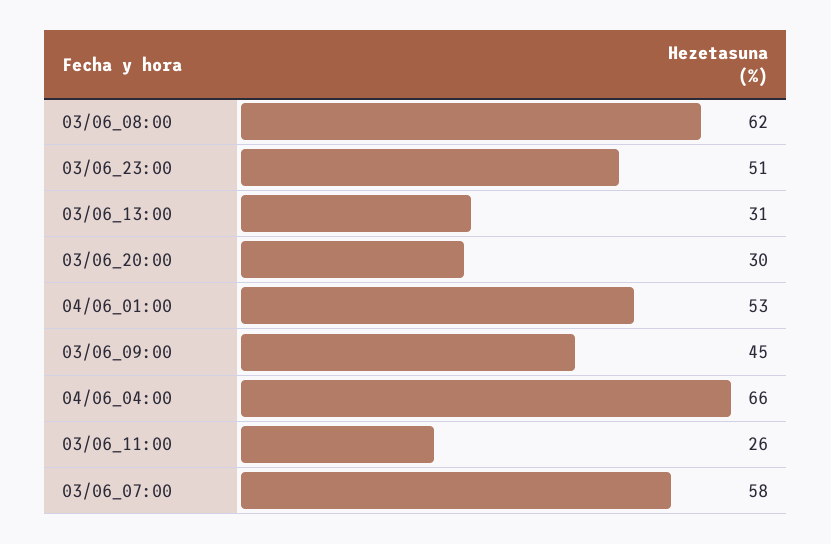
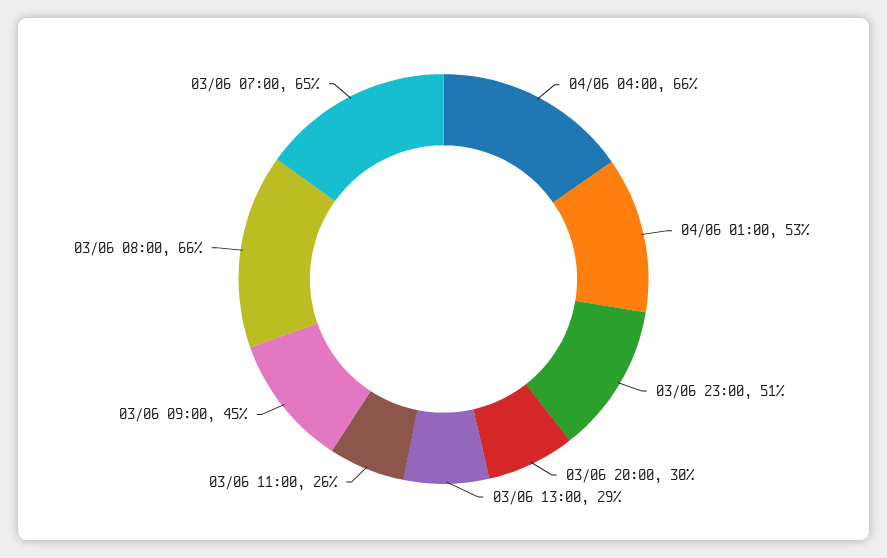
03/06_08:00: 62 -> 66
03/06_13:00: 31 -> 29
03/06_07:00: 58 -> 65

